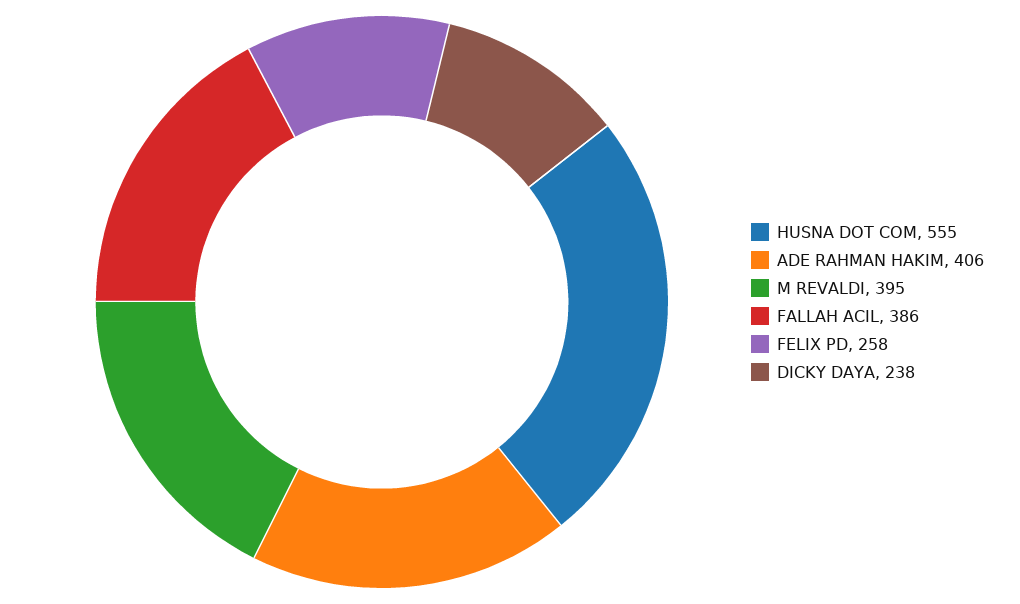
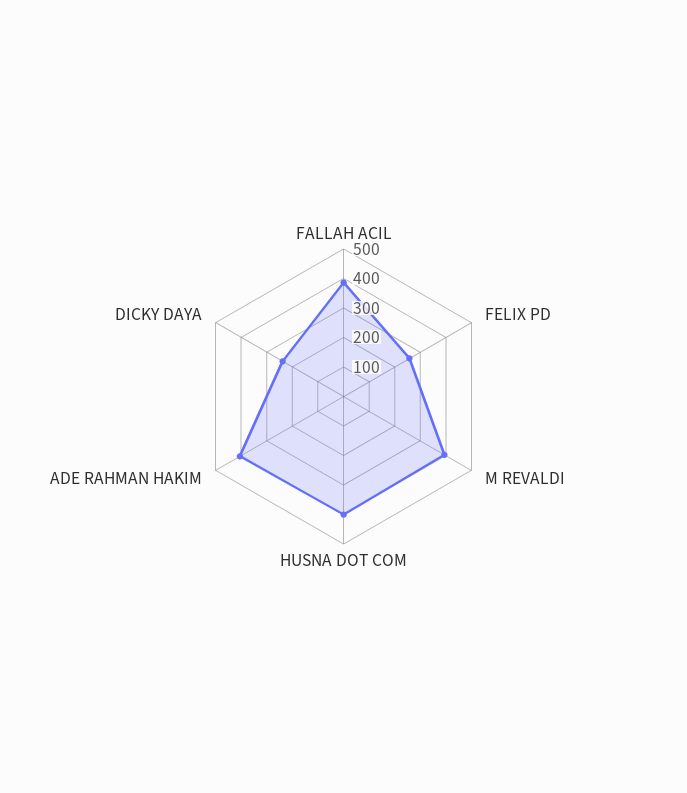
HUSNA DOT COM: 555 -> 400

